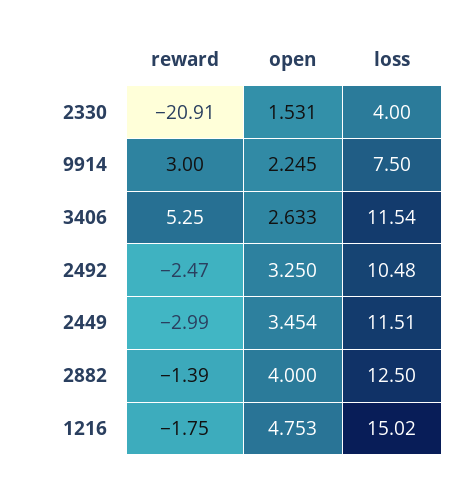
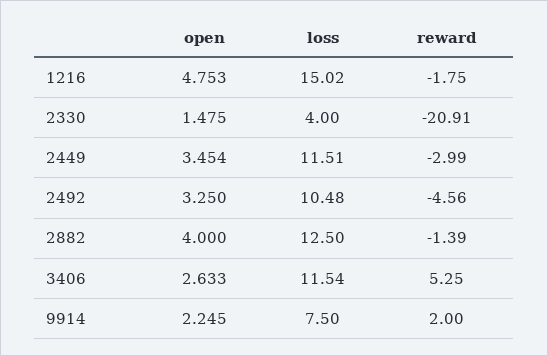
open, 2330: 1.531 -> 1.475
reward, 9914: 3 -> 2
reward, 2492: -2.47 -> -4.56

